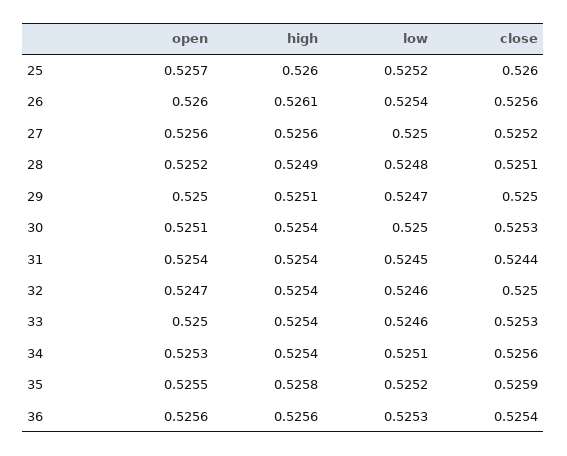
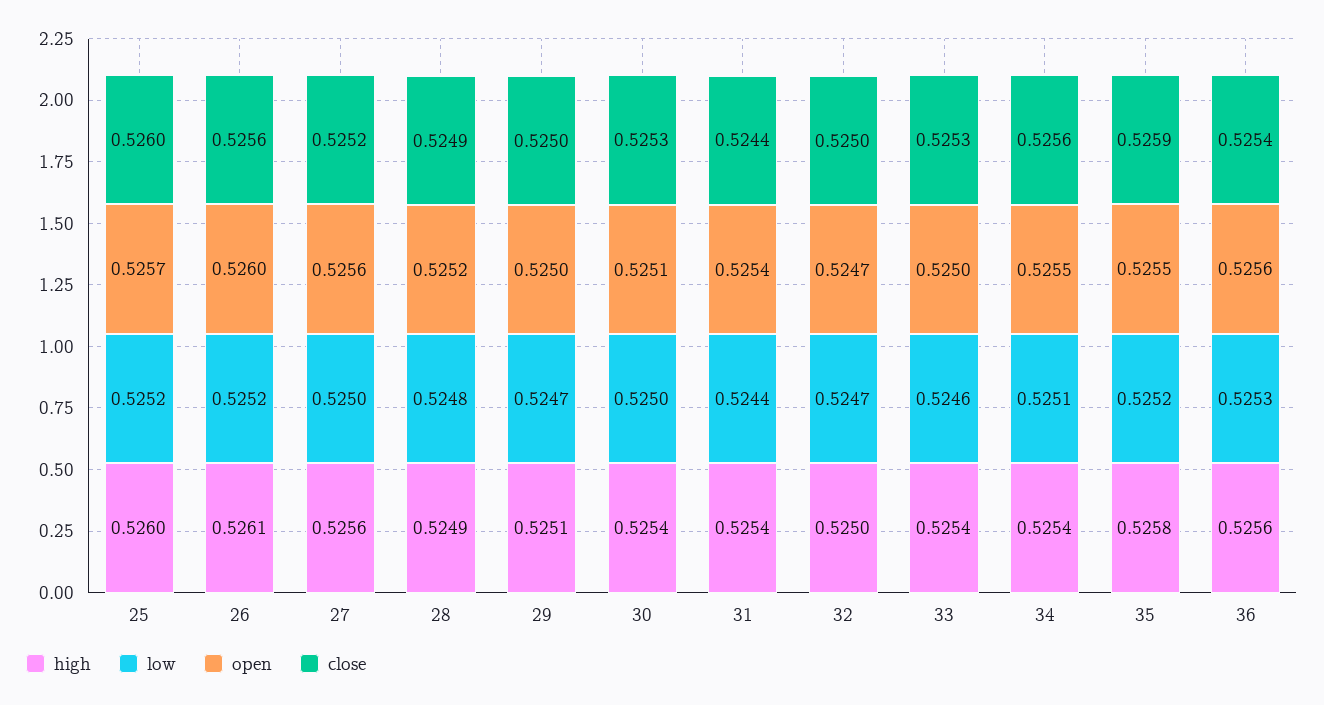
low, 26: 0.5254 -> 0.5252
close, 28: 0.5251 -> 0.5249
low, 31: 0.5245 -> 0.5244
high, 32: 0.5254 -> 0.525
low, 32: 0.5246 -> 0.5247
open, 34: 0.5253 -> 0.5255

